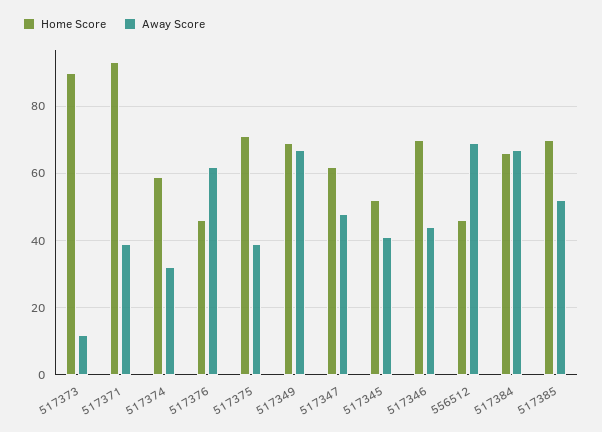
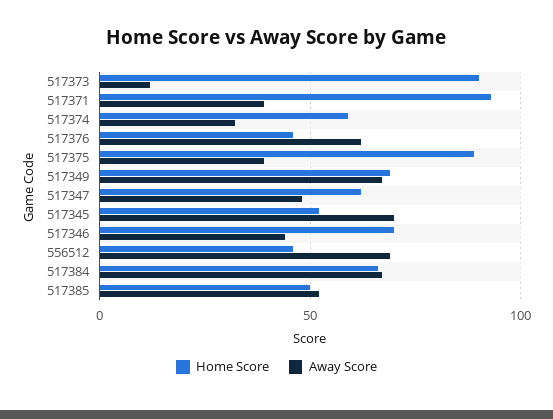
Home Score, 517375: 70 -> 90
Away Score, 517345: 40 -> 70
Home Score, 517385: 70 -> 50

